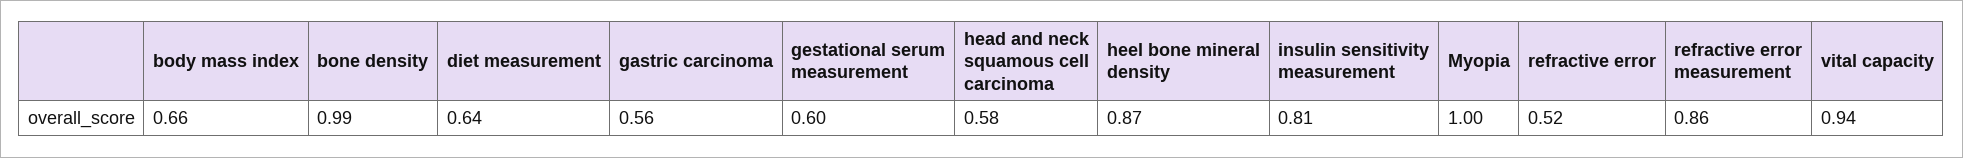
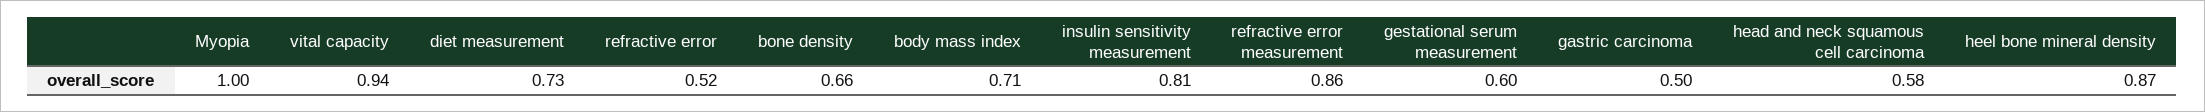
body mass index: 0.66 -> 0.71
bone density: 0.99 -> 0.66
diet measurement: 0.64 -> 0.73
gastric carcinoma: 0.56 -> 0.5

